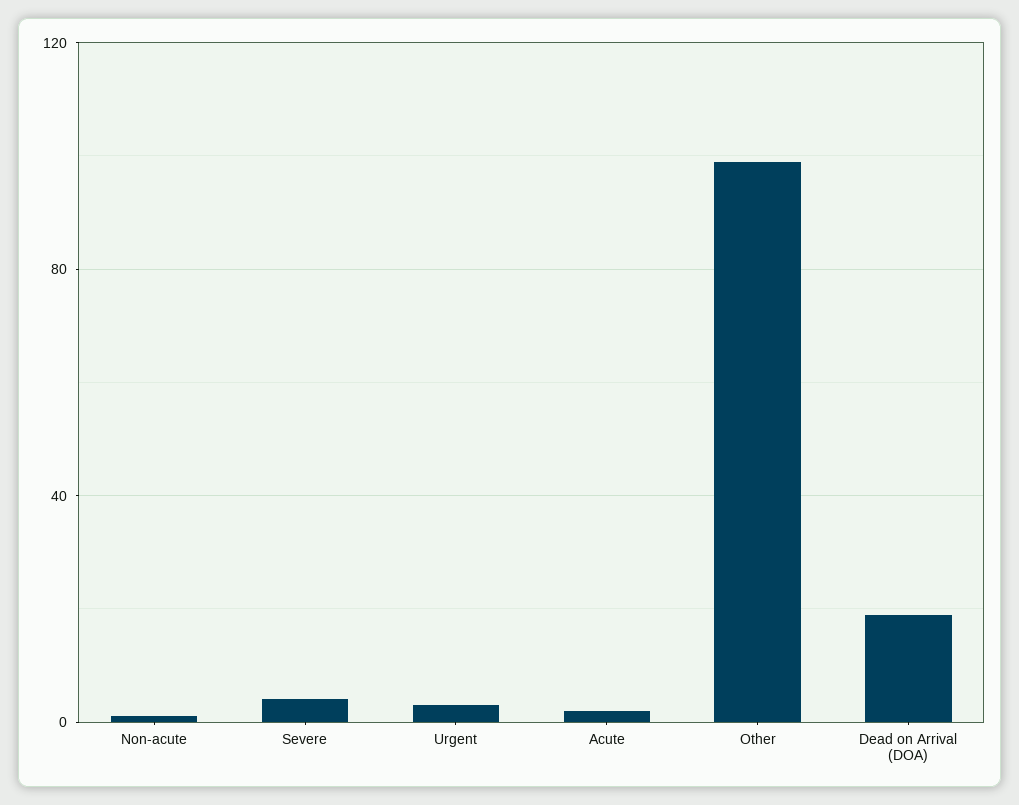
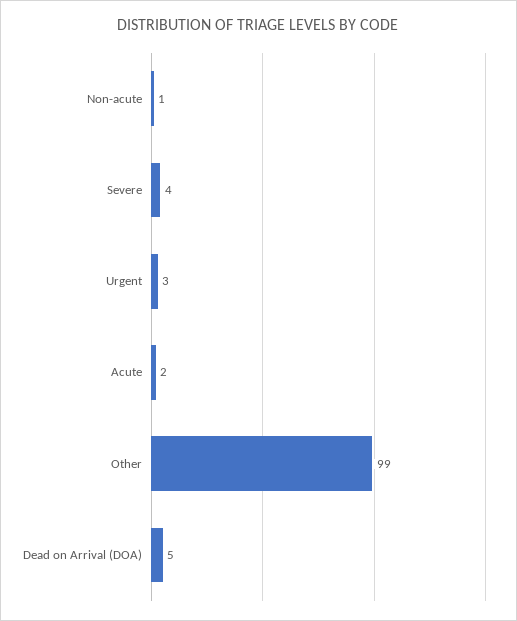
Dead on Arrival (DOA): 20 -> 5

